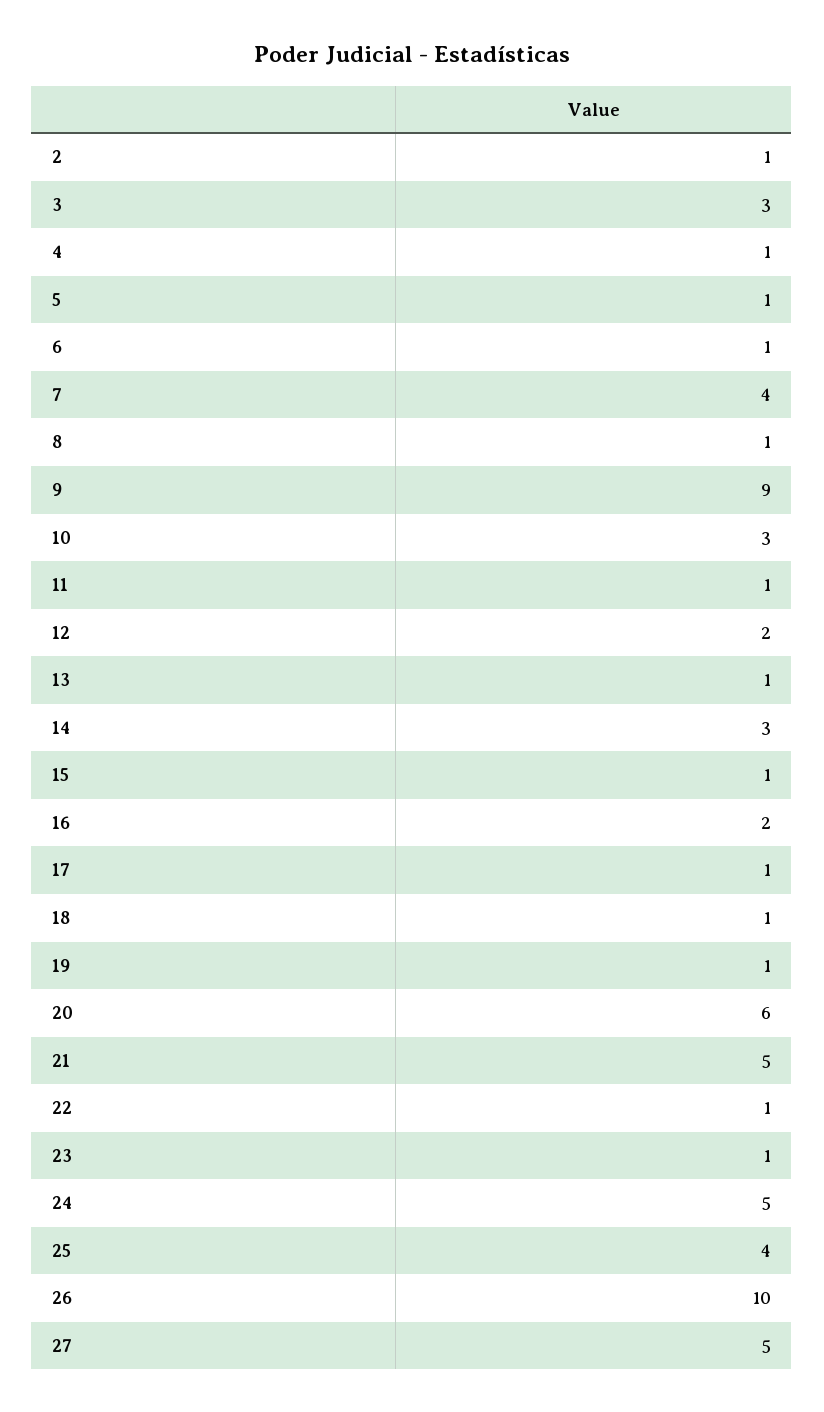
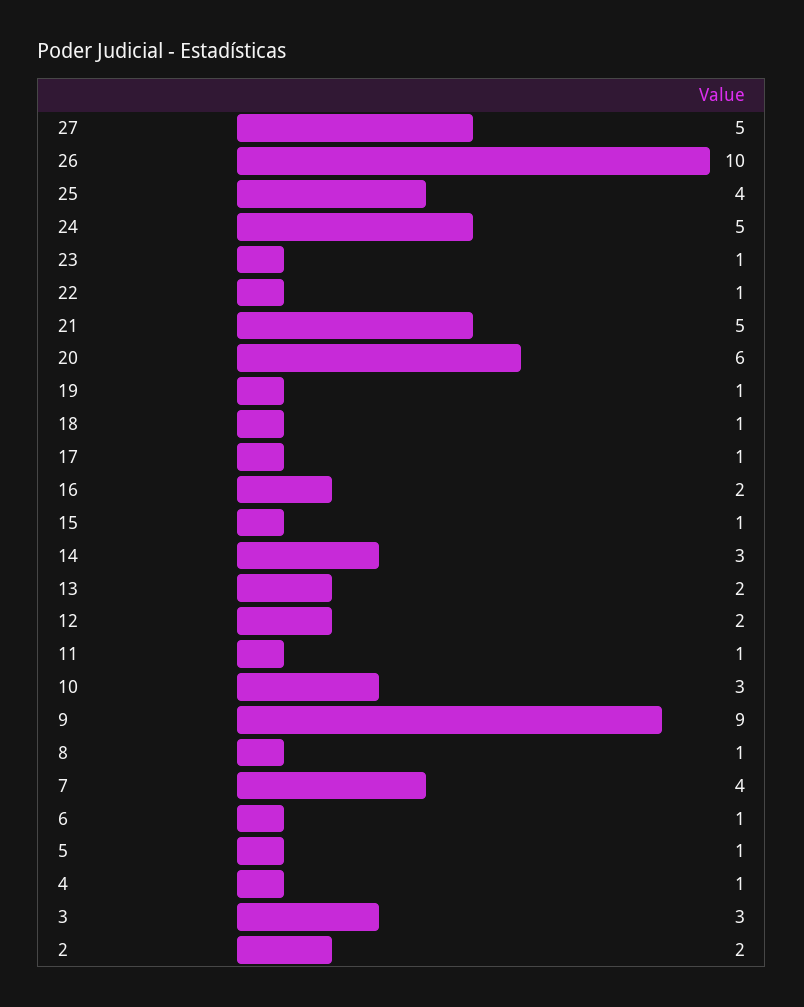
2: 1 -> 2
13: 1 -> 2

